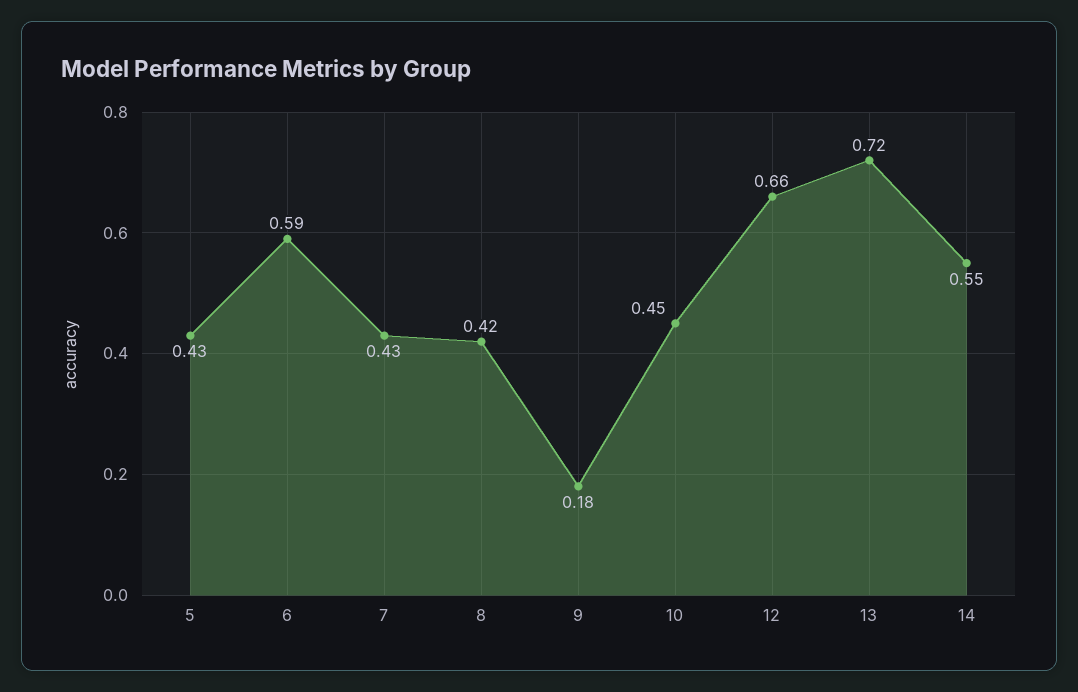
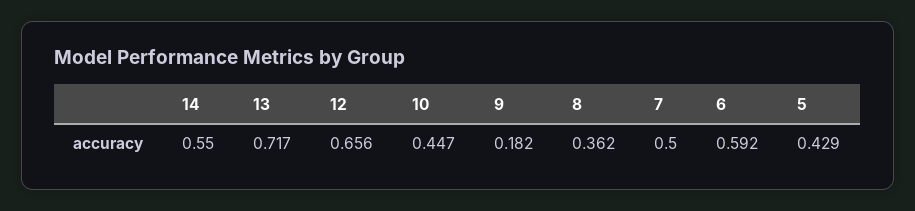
7: 0.43 -> 0.5
8: 0.42 -> 0.362

